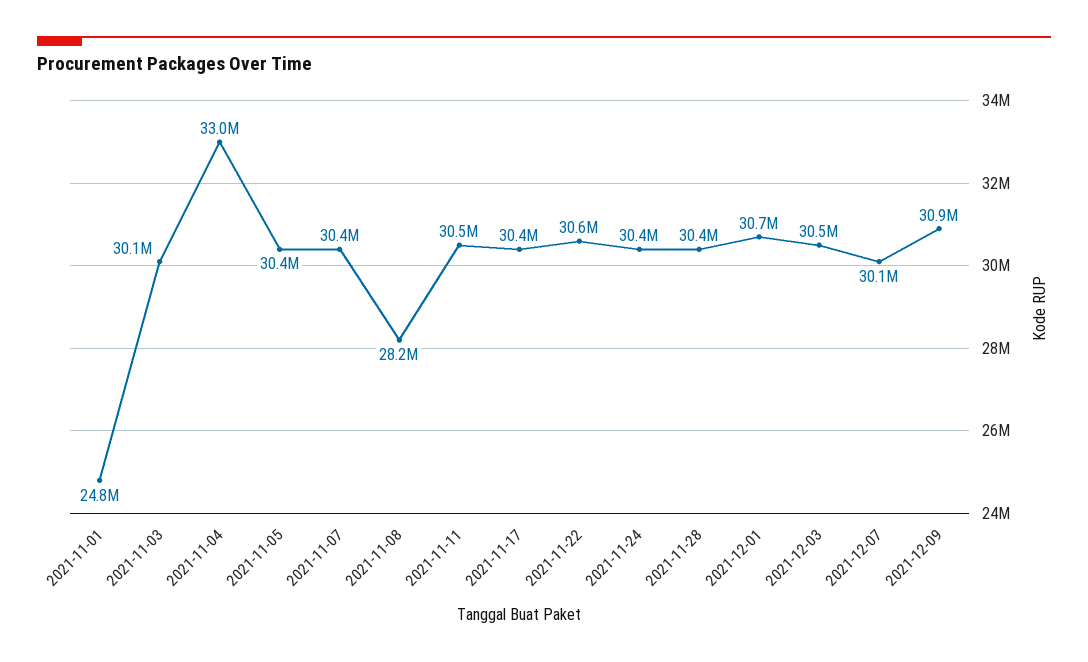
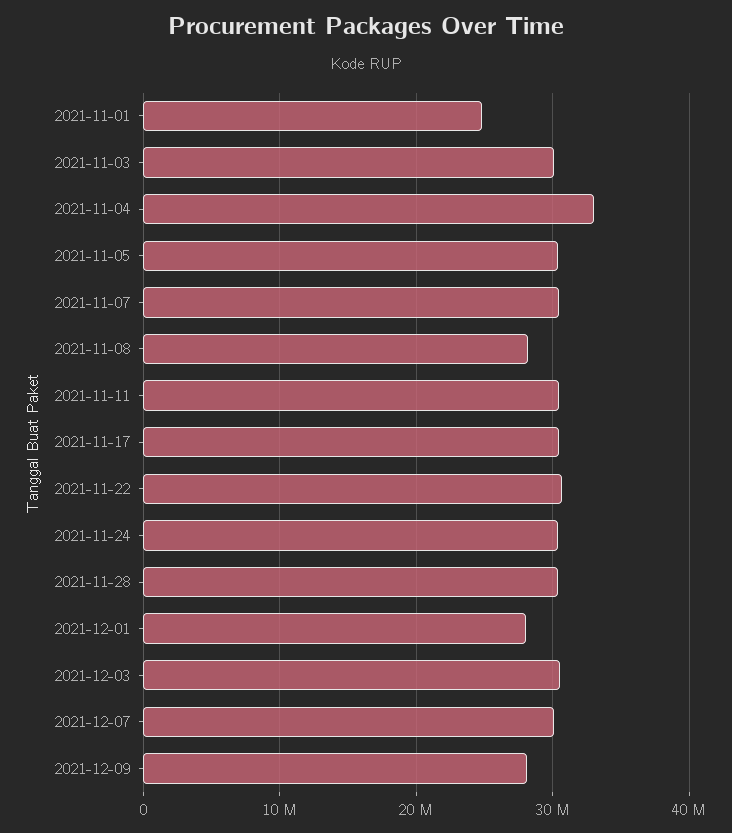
2021-12-01: 30700000 -> 28000000
2021-12-09: 30900000 -> 28000000

